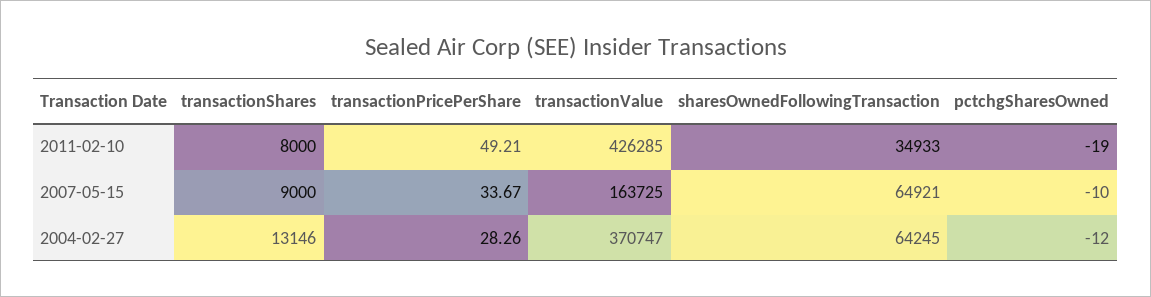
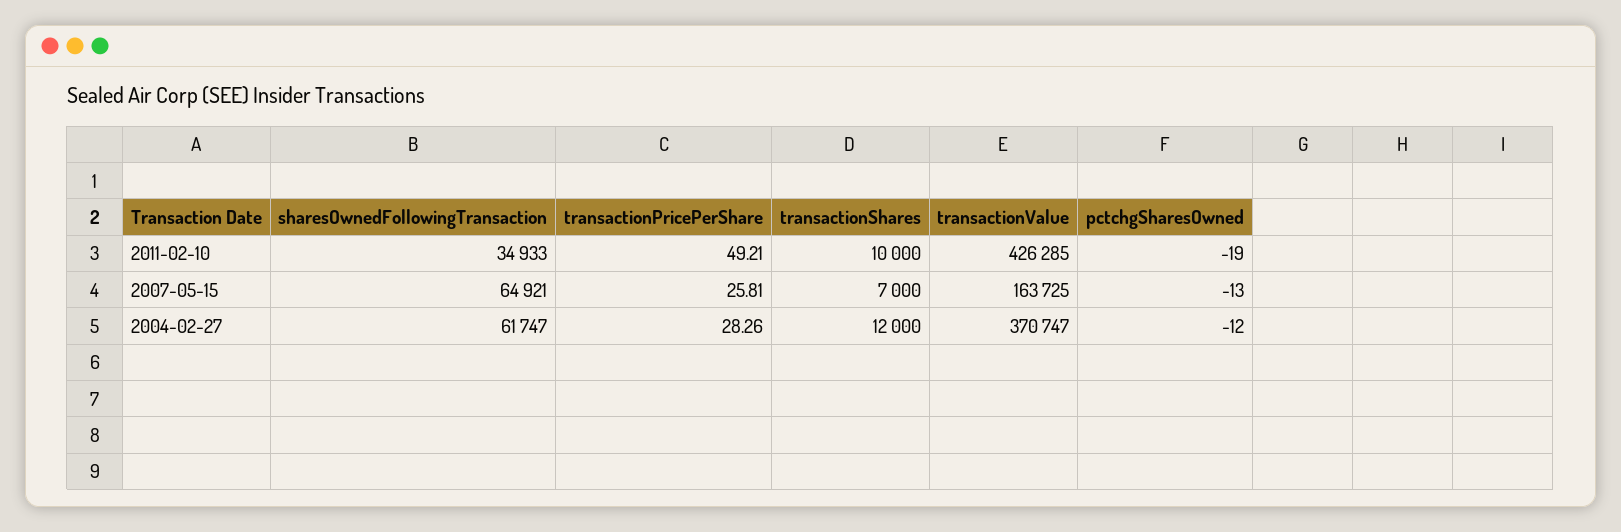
transactionShares, 2011-02-10: 8000 -> 10000
transactionShares, 2007-05-15: 9000 -> 7000
transactionPricePerShare, 2007-05-15: 33.67 -> 25.81
pctchgSharesOwned, 2007-05-15: -10 -> -13
transactionShares, 2004-02-27: 13146 -> 12000
sharesOwnedFollowingTransaction, 2004-02-27: 64245 -> 61747

